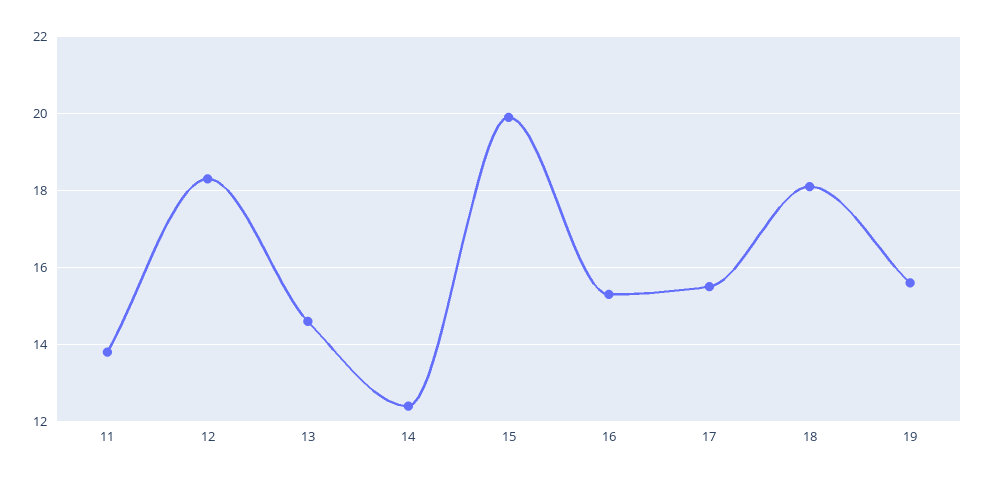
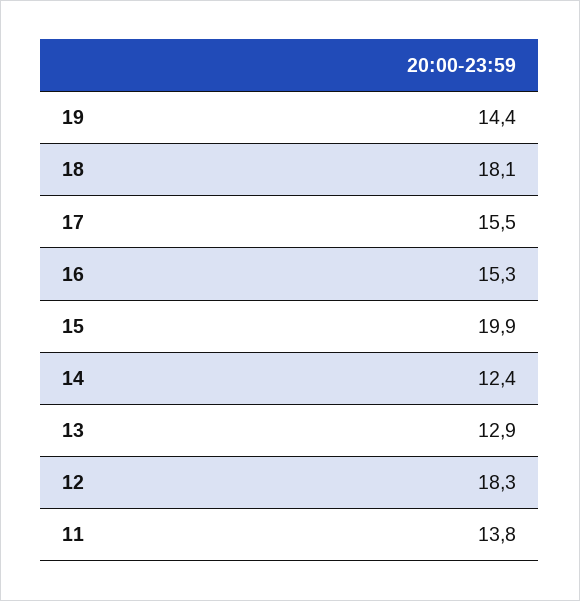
13: 14.5 -> 12.9
19: 15.5 -> 14.4

